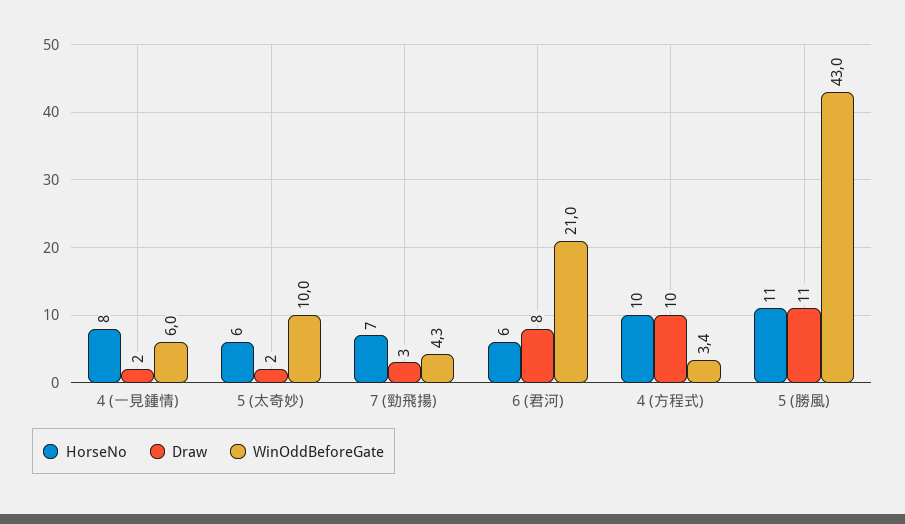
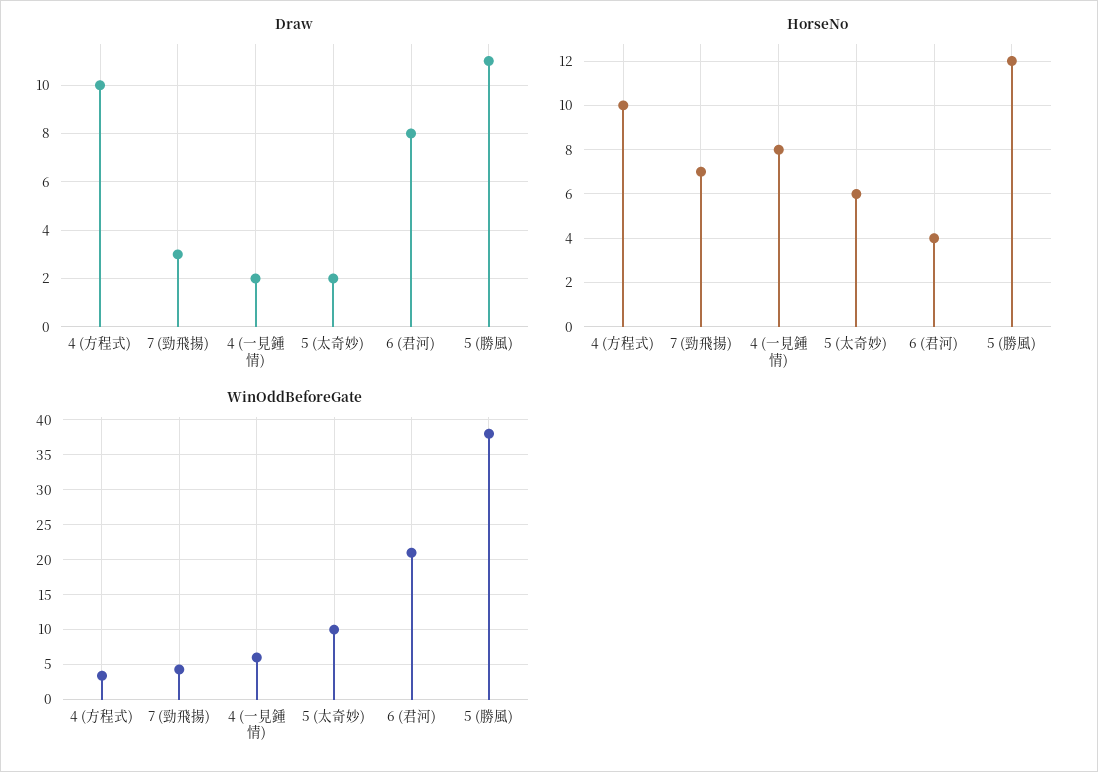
HorseNo, 6 (君河): 6 -> 4
HorseNo, 5 (勝風): 11 -> 12
WinOddBeforeGate, 5 (勝風): 43 -> 38

